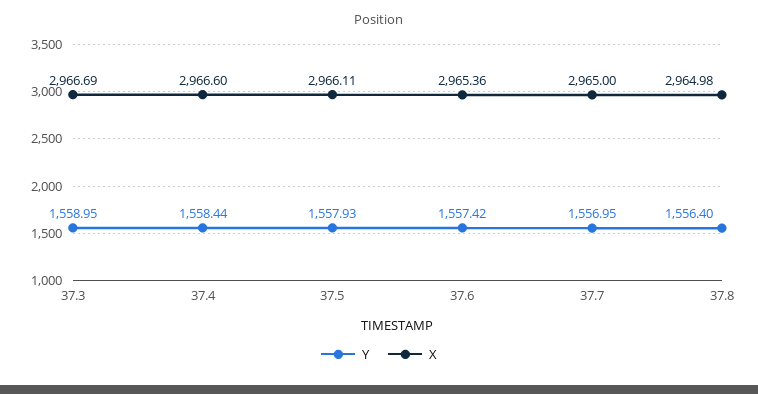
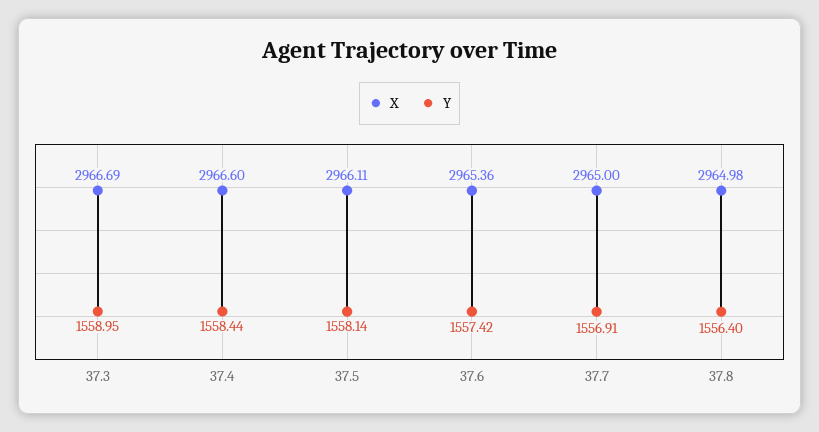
Y, 37.5: 1557.93 -> 1558.14
Y, 37.7: 1556.95 -> 1556.91

